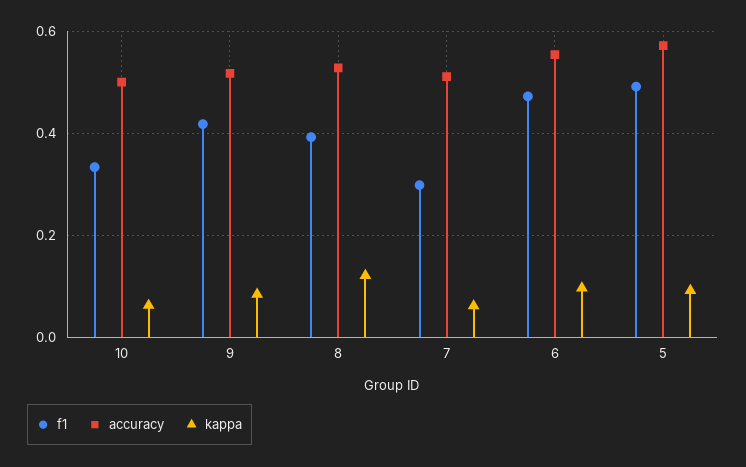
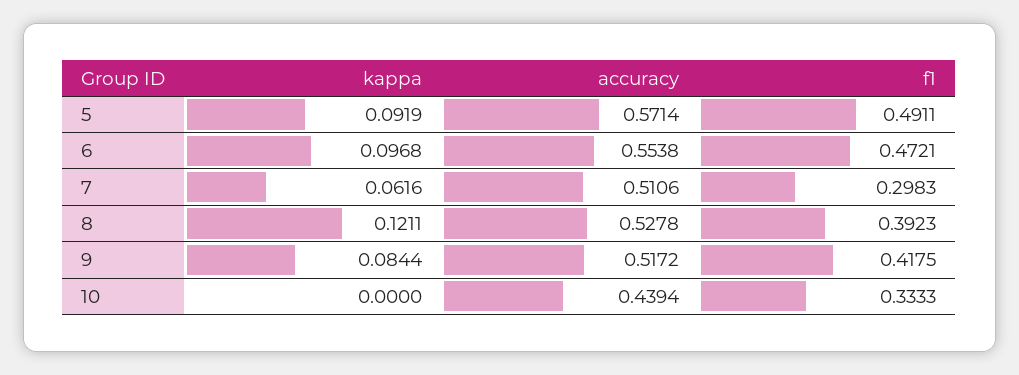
accuracy, 10: 0.5 -> 0.4394
kappa, 10: 0.06 -> 0

